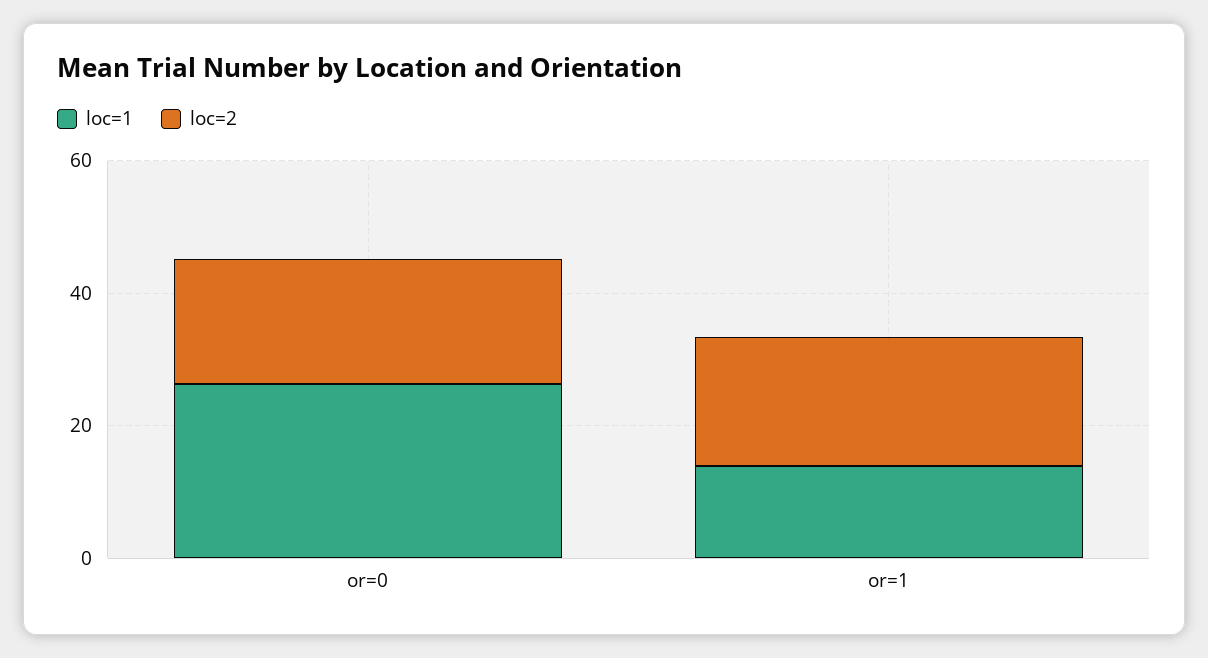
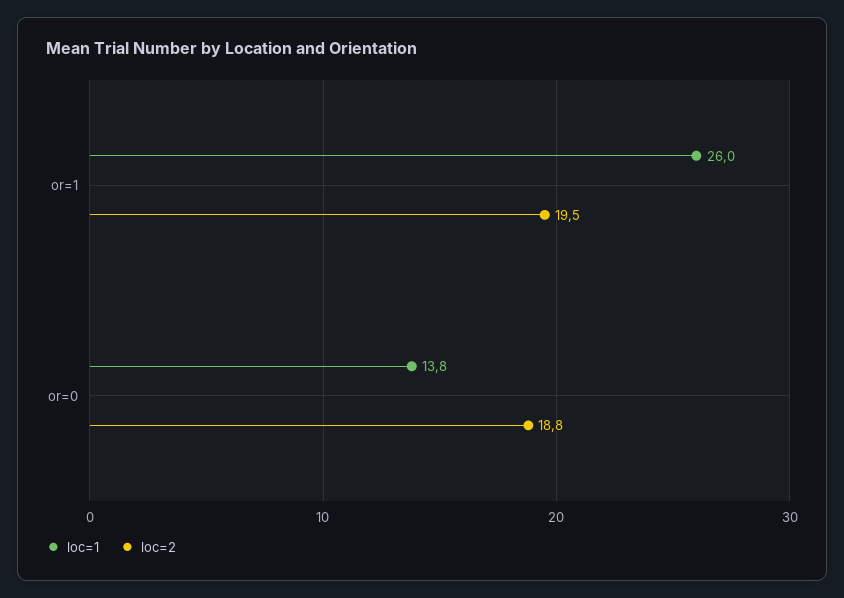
loc=1, or=0: 25 -> 13.8
loc=1, or=1: 15 -> 26

